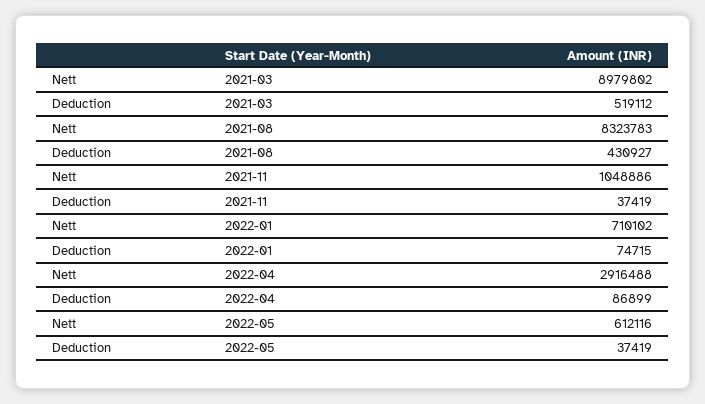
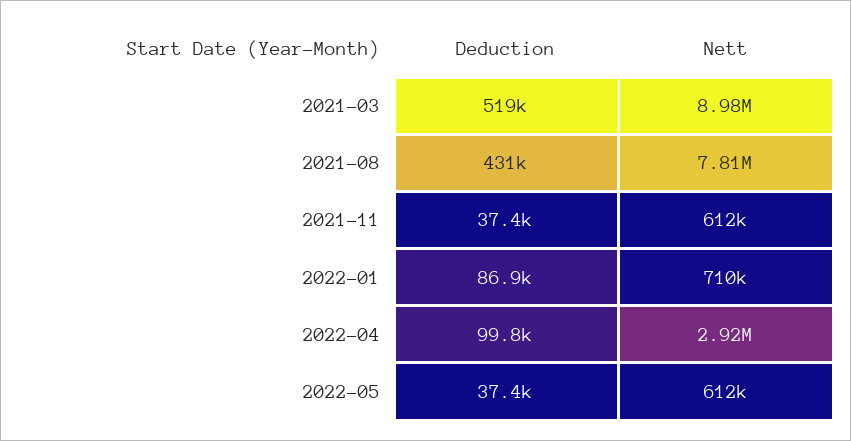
Nett, 2021-08: 8323783 -> 7810000
Nett, 2021-11: 1048886 -> 612000
Deduction, 2022-01: 74715 -> 86900
Deduction, 2022-04: 86899 -> 99800

